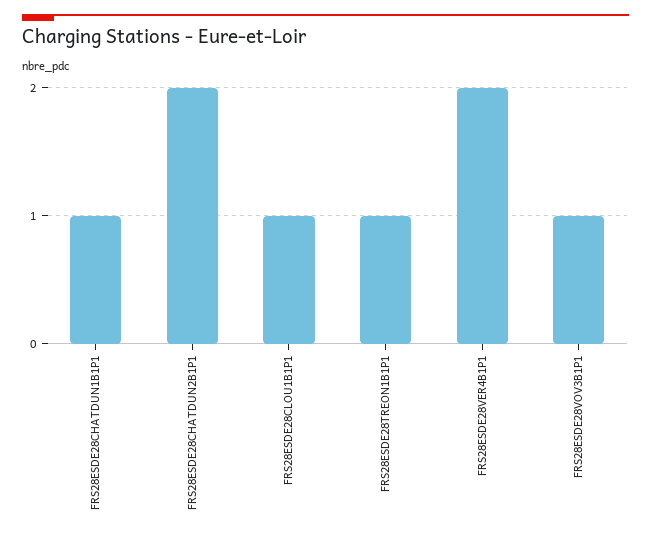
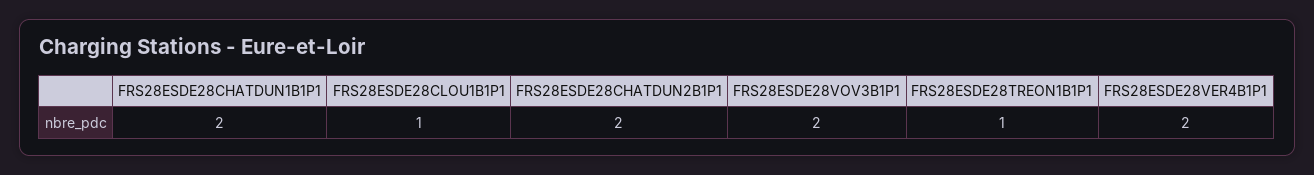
FRS28ESDE28CHATDUN1B1P1: 1 -> 2
FRS28ESDE28VOV3B1P1: 1 -> 2

